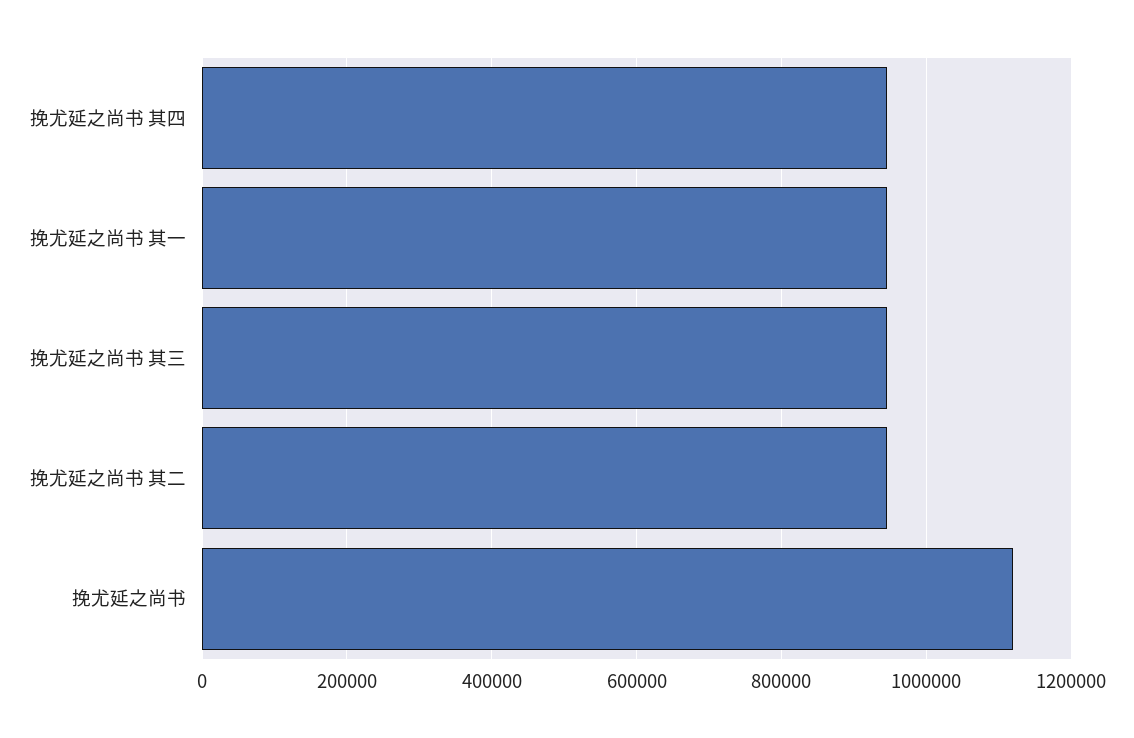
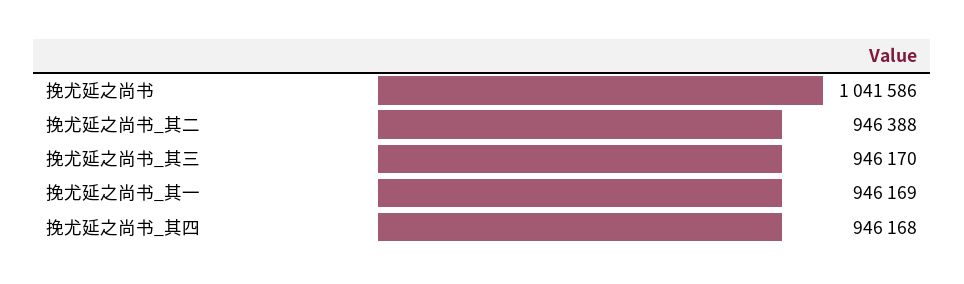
挽尤延之尚书: 1120000 -> 1041586

